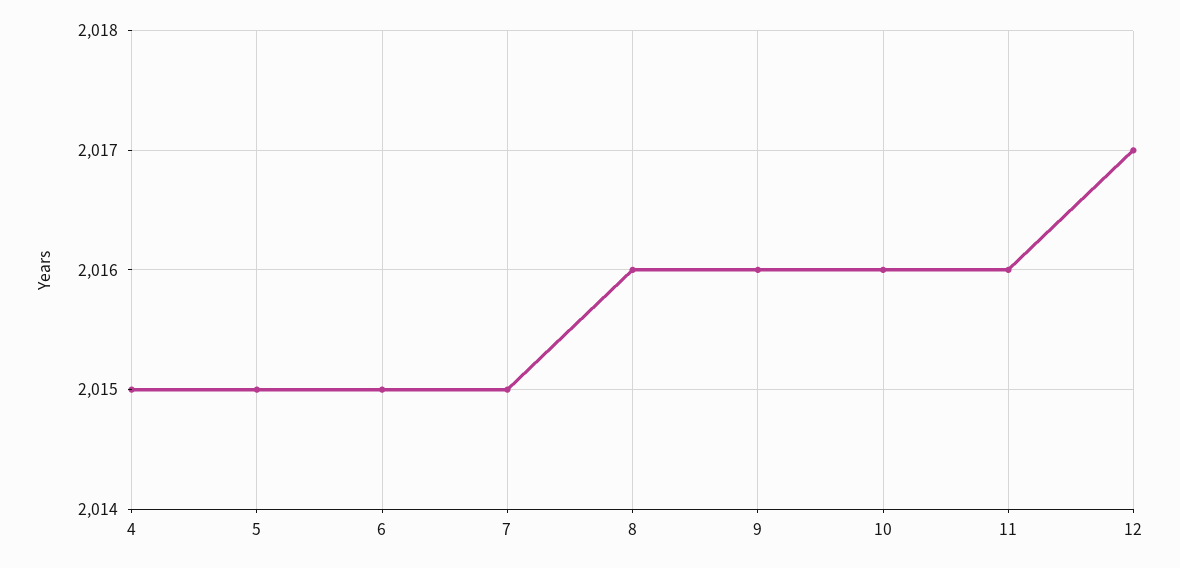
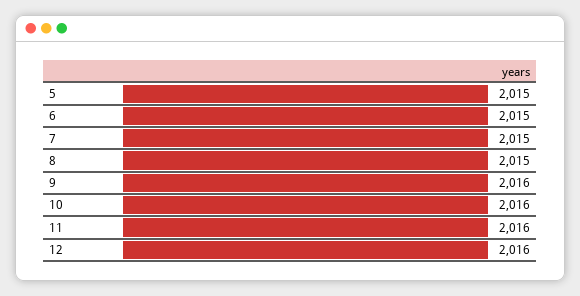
4: 2015 -> none
8: 2016 -> 2015
12: 2017 -> 2016

